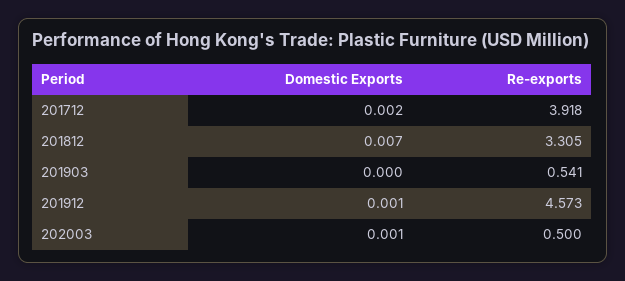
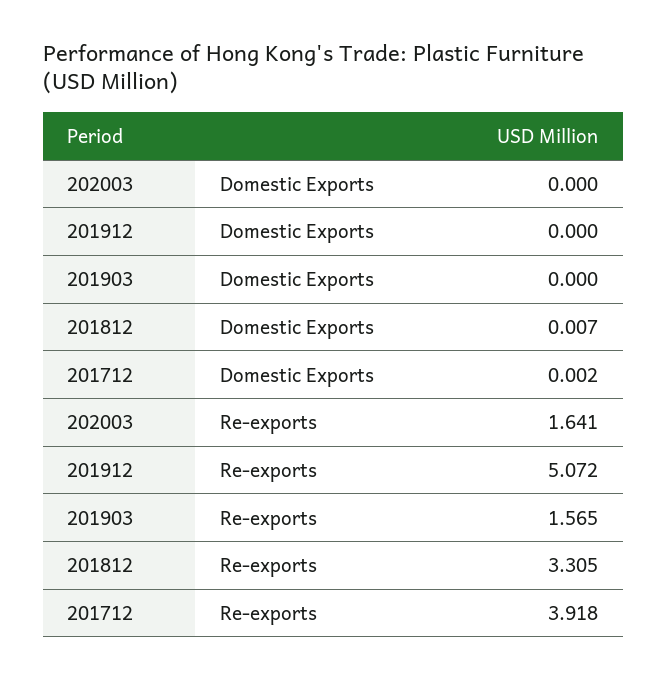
Re-exports, 201903: 0.541 -> 1.565
Domestic Exports, 201912: 0.001 -> 0
Re-exports, 201912: 4.573 -> 5.072
Domestic Exports, 202003: 0.001 -> 0
Re-exports, 202003: 0.5 -> 1.641

